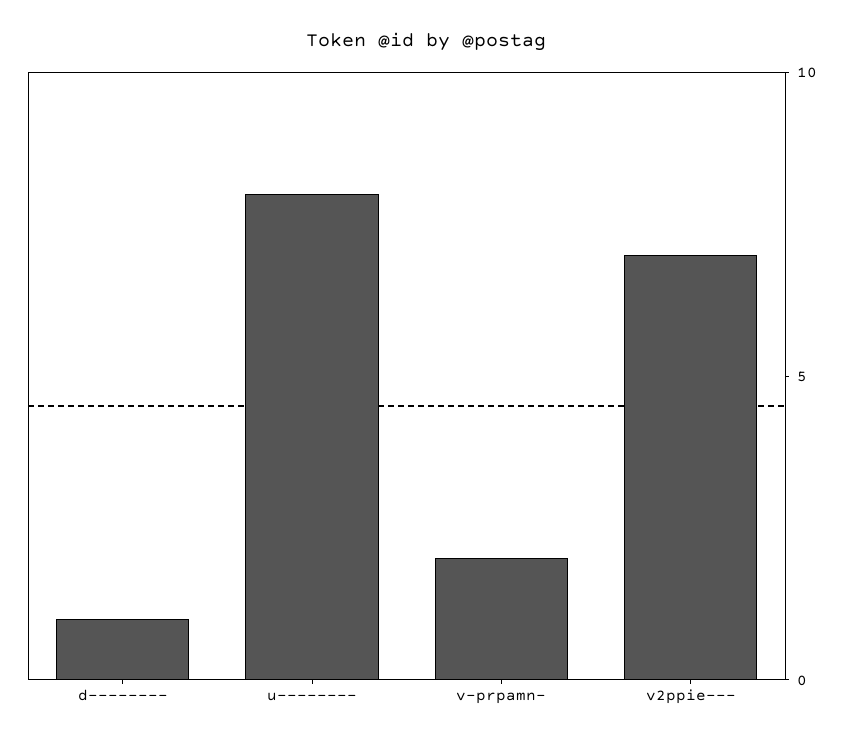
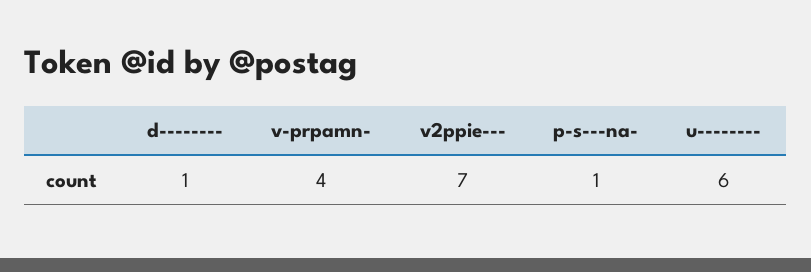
u--------: 8 -> 6
v-prpamn-: 2 -> 4
p-s---na-: none -> 1

